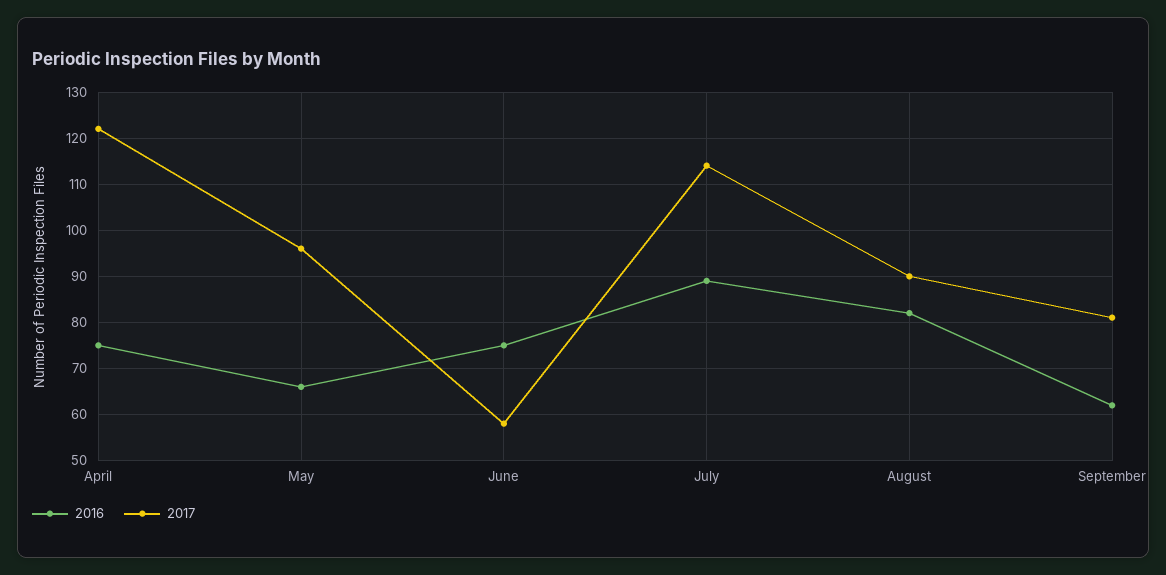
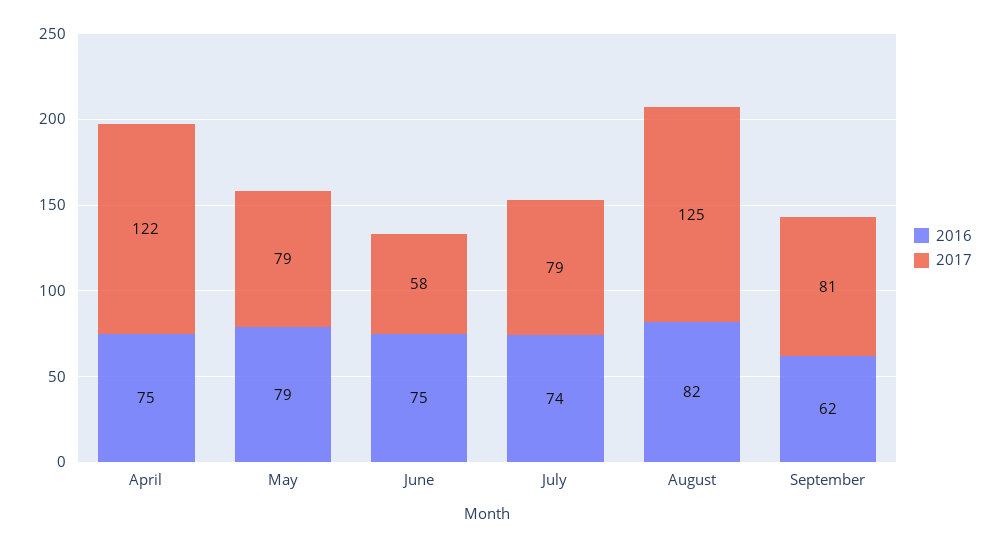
2016, May: 65 -> 79
2017, May: 95 -> 79
2016, July: 90 -> 74
2017, July: 115 -> 79
2017, August: 90 -> 125

